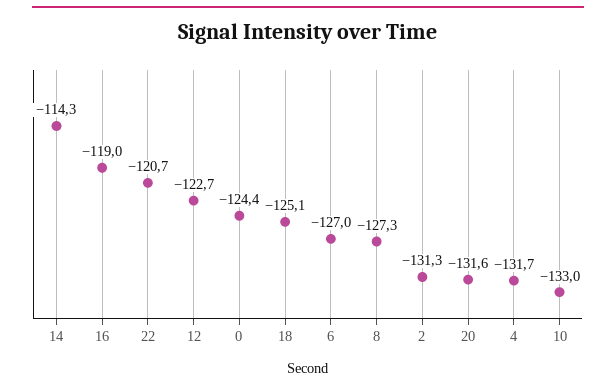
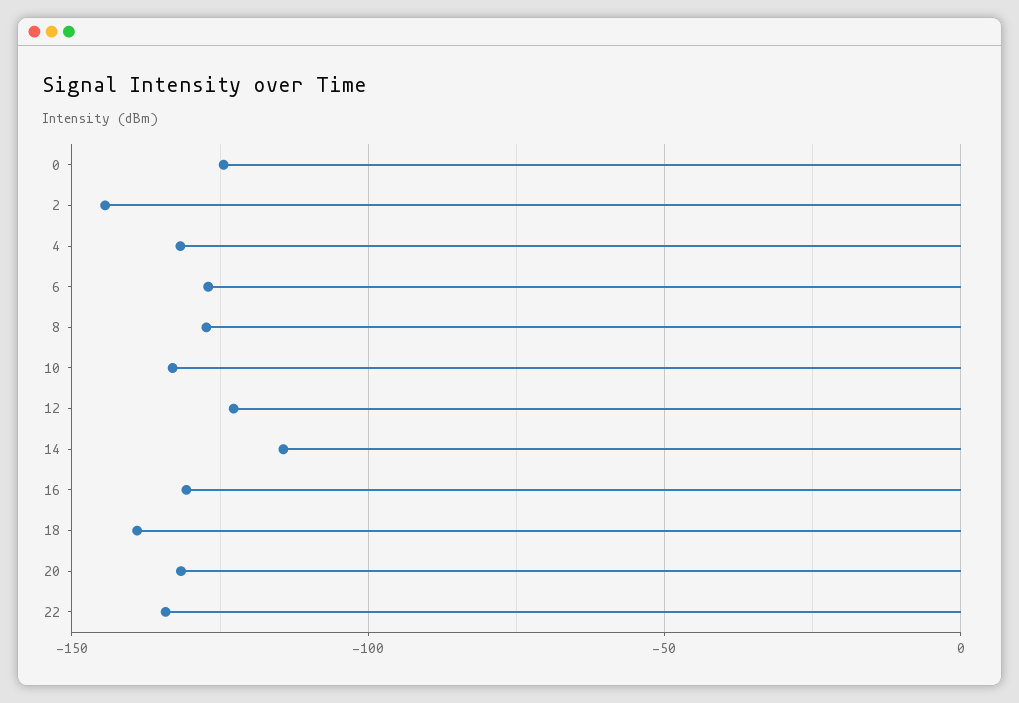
16: -119 -> -130
22: -120.7 -> -135
18: -125.1 -> -140
2: -131.3 -> -145

